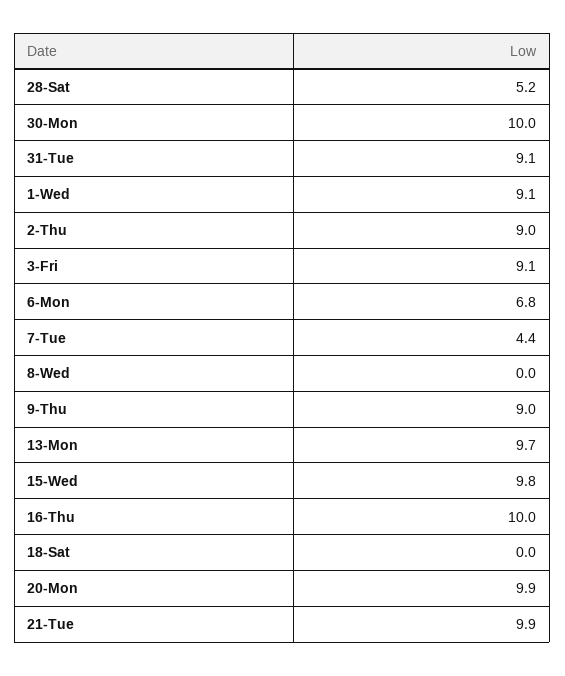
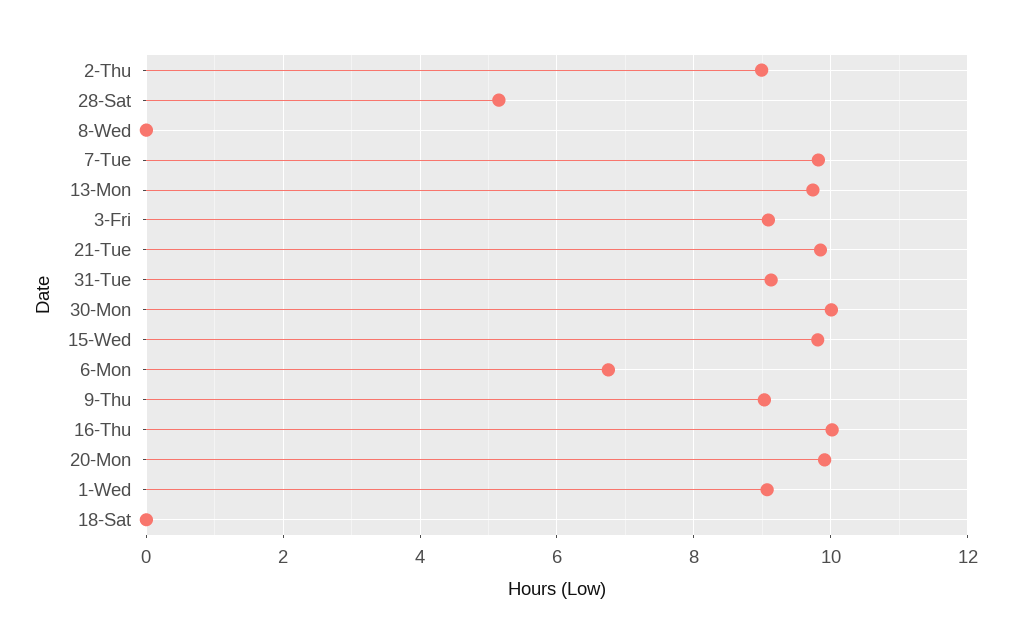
7-Tue: 4.4 -> 9.8

